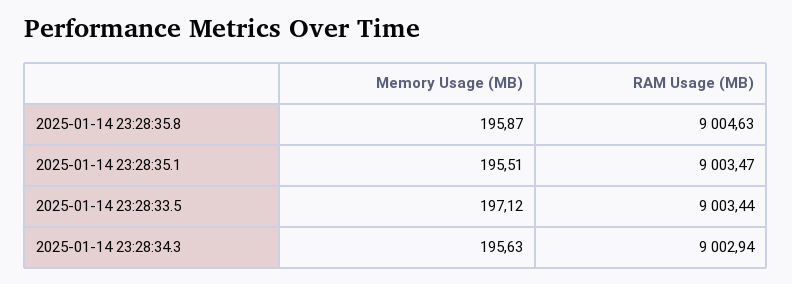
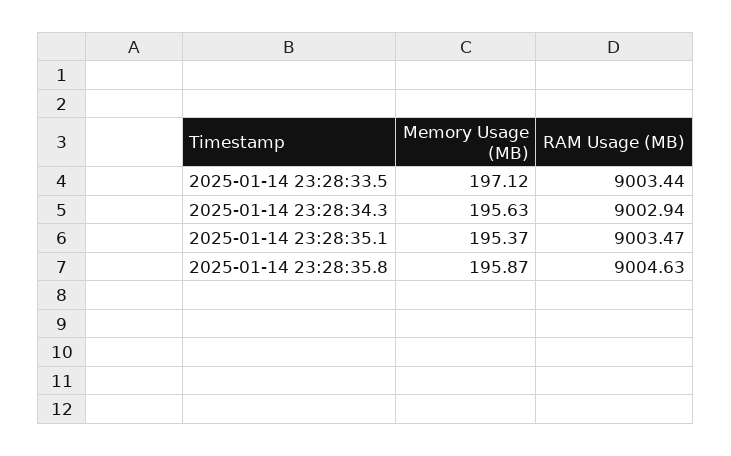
Memory Usage (MB), 2025-01-14 23:28:35.1: 195.51 -> 195.37

